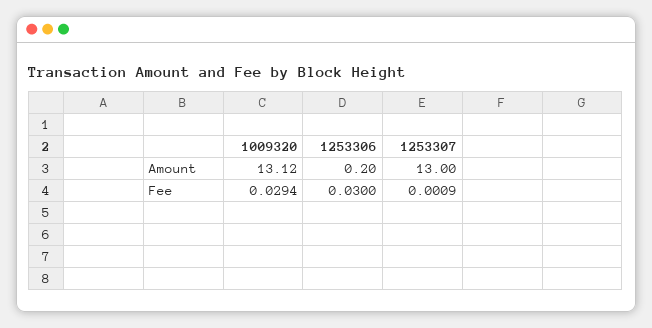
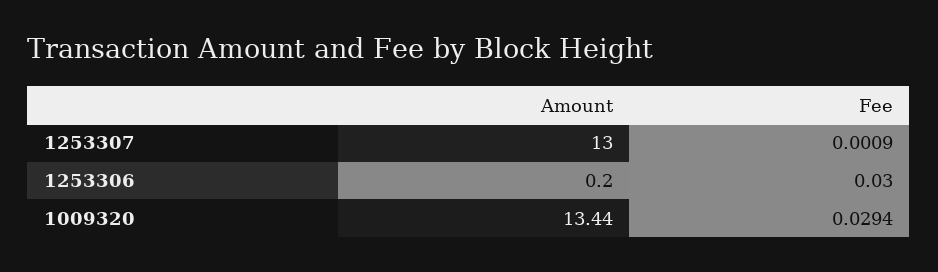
1009320, Amount: 13.12 -> 13.44

